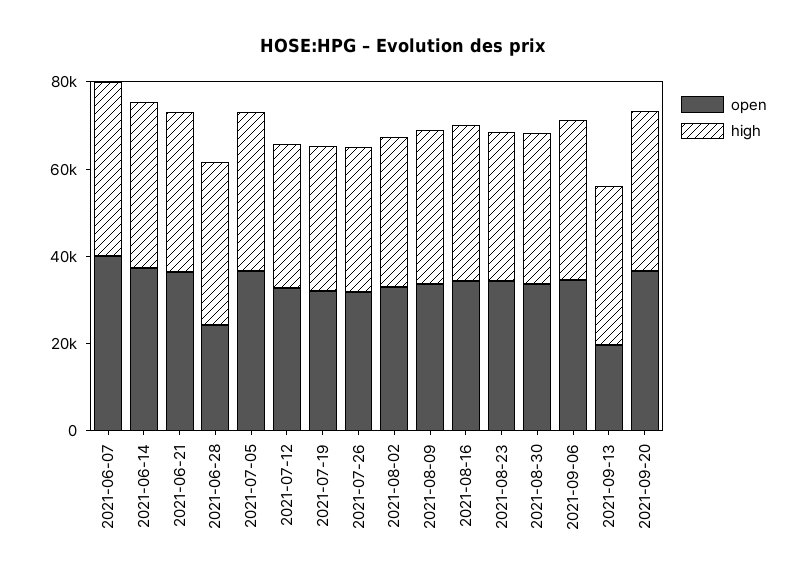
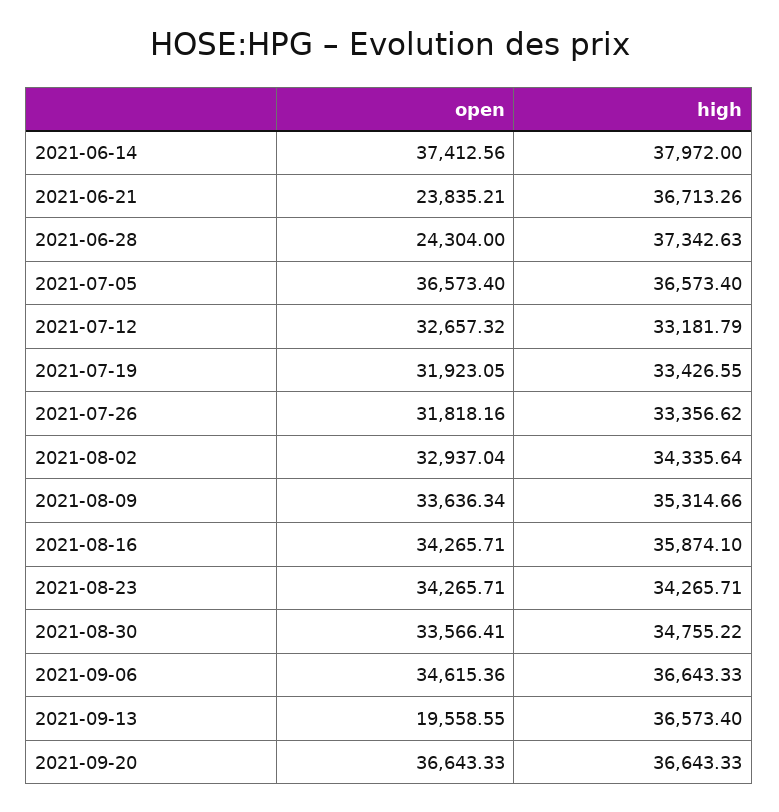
open, 2021-06-07: 40000 -> none
high, 2021-06-07: 40000 -> none
open, 2021-06-21: 35000 -> 23835.21

